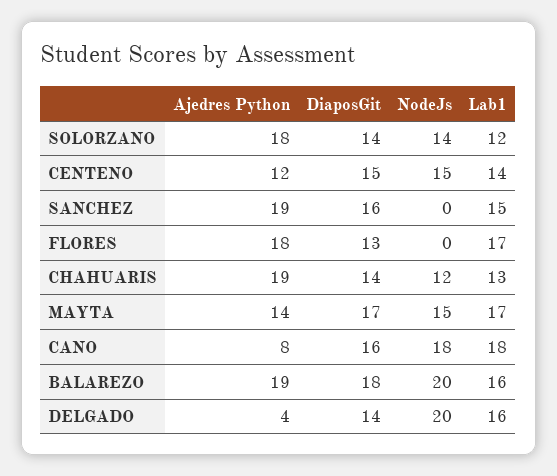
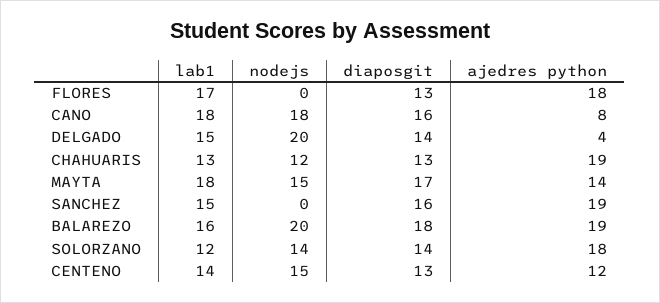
DiaposGit, CENTENO: 15 -> 13
DiaposGit, CHAHUARIS: 14 -> 13
Lab1, MAYTA: 17 -> 18
Lab1, DELGADO: 16 -> 15

